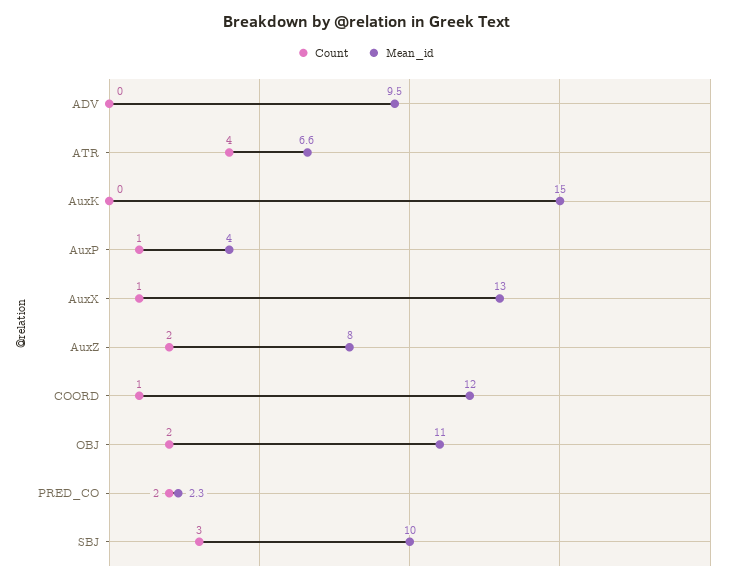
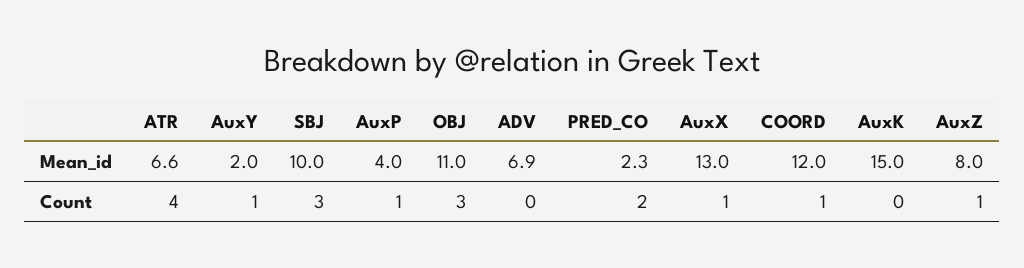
Mean_id, ADV: 9.5 -> 6.9
Count, AuxZ: 2 -> 1
Count, OBJ: 2 -> 3
Mean_id, AuxY: none -> 2
Count, AuxY: none -> 1

